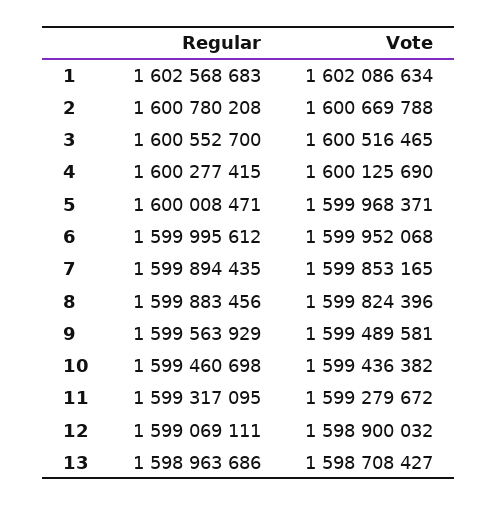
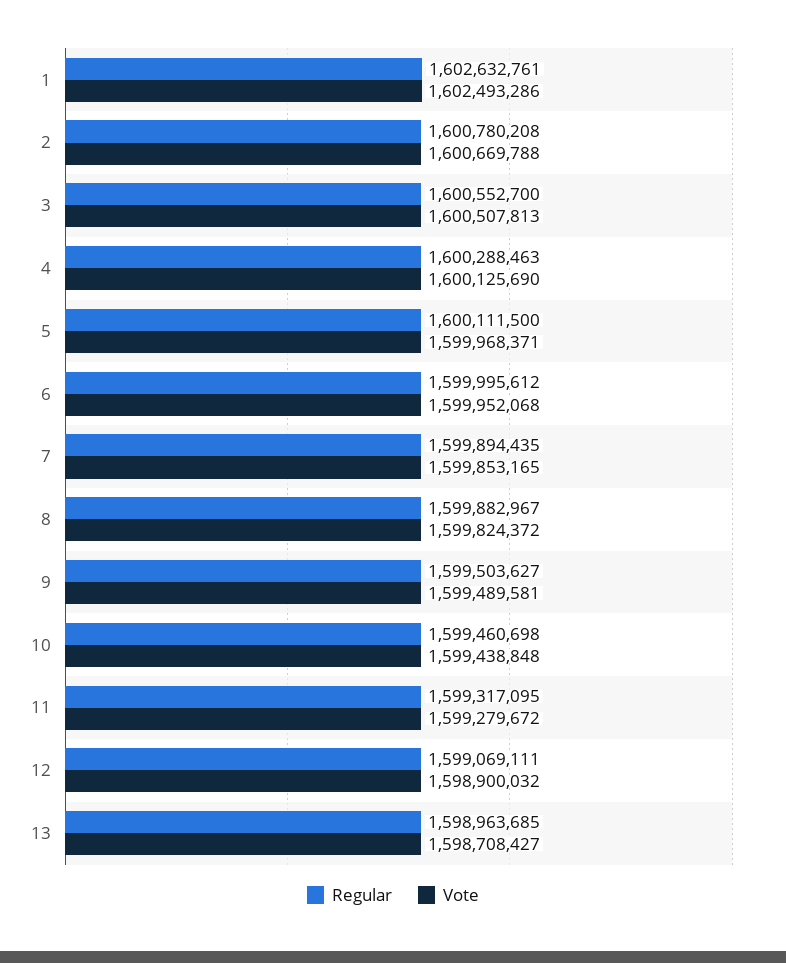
Regular, 1: 1602568683 -> 1602632761
Vote, 1: 1602086634 -> 1602493286
Vote, 3: 1600516465 -> 1600507813
Regular, 4: 1600277415 -> 1600288463
Regular, 5: 1600008471 -> 1600111500
Regular, 8: 1599883456 -> 1599882967
Vote, 8: 1599824396 -> 1599824372
Regular, 9: 1599563929 -> 1599503627
Vote, 10: 1599436382 -> 1599438848
Regular, 13: 1598963686 -> 1598963685

